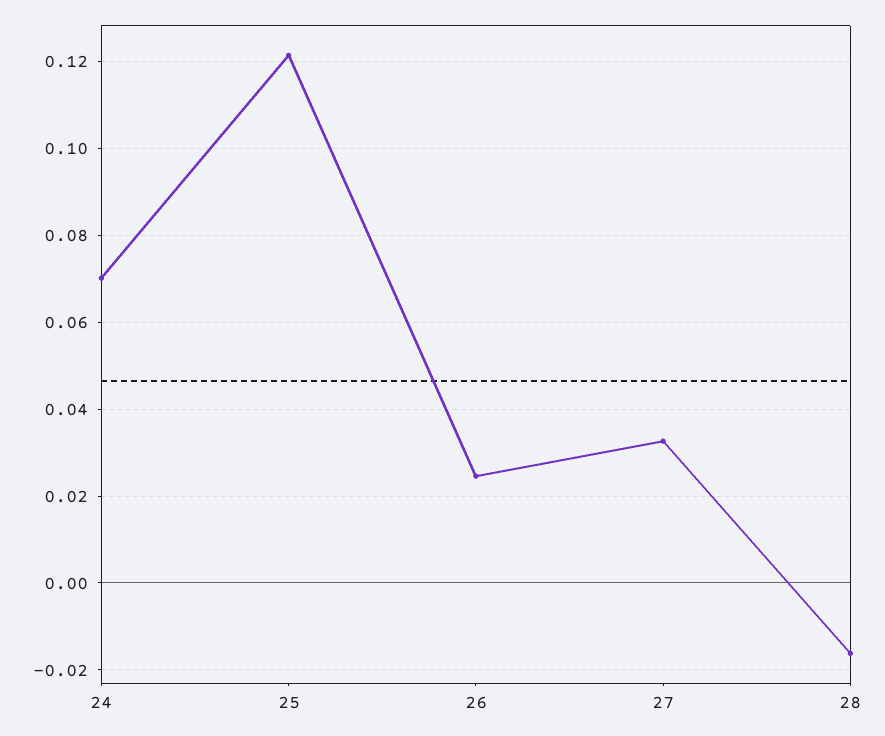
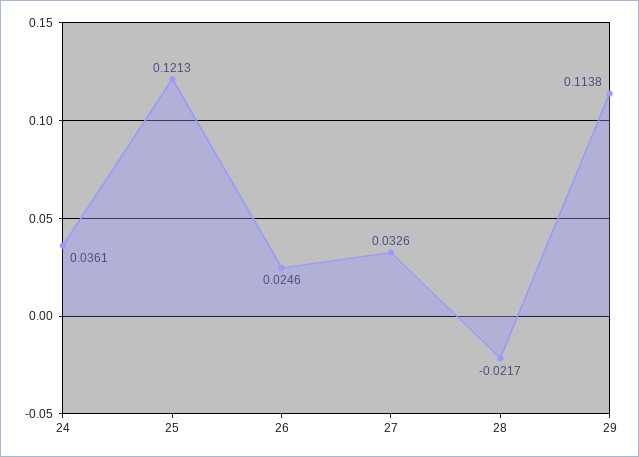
24: 0.07 -> 0.0361
28: -0.016 -> -0.0217
29: none -> 0.1138

